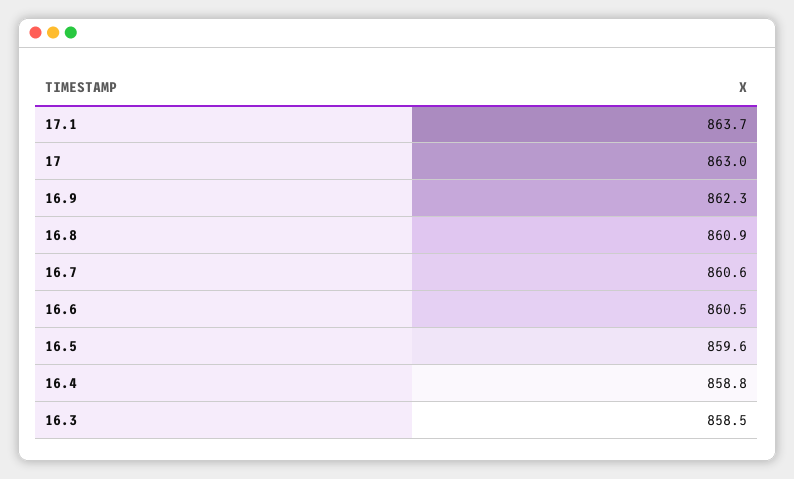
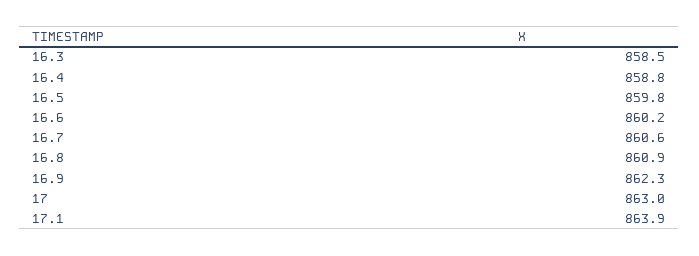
17.1: 863.7 -> 863.9
16.6: 860.5 -> 860.2
16.5: 859.6 -> 859.8

